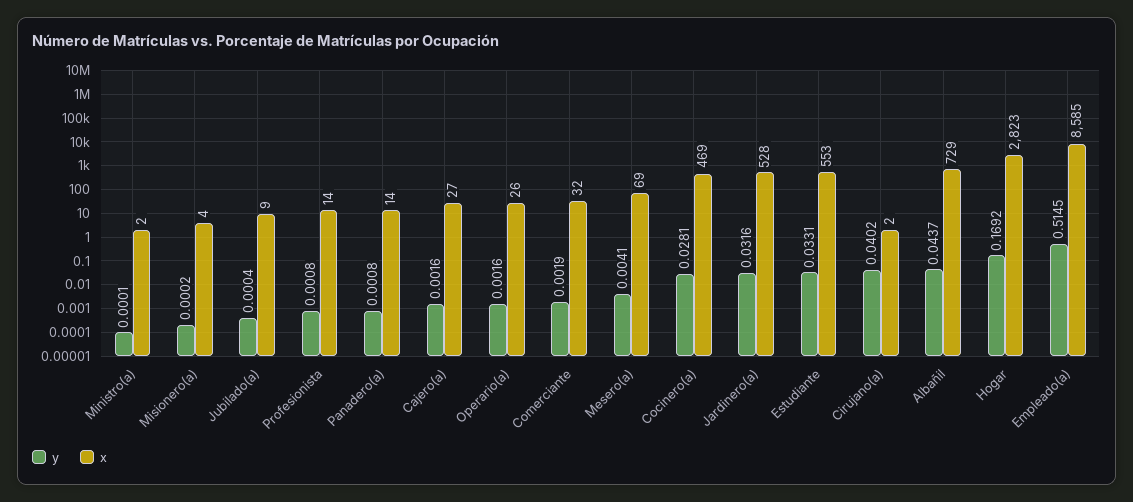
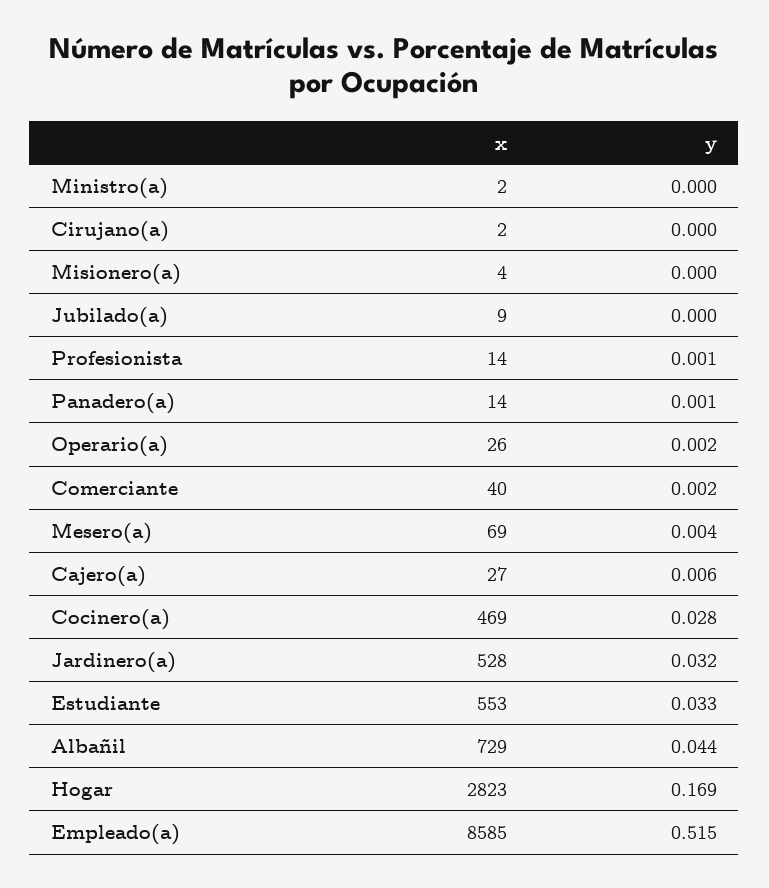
y, Cajero(a): 0.0016 -> 0.006
x, Comerciante: 32 -> 40
y, Cirujano(a): 0.0402 -> 0

